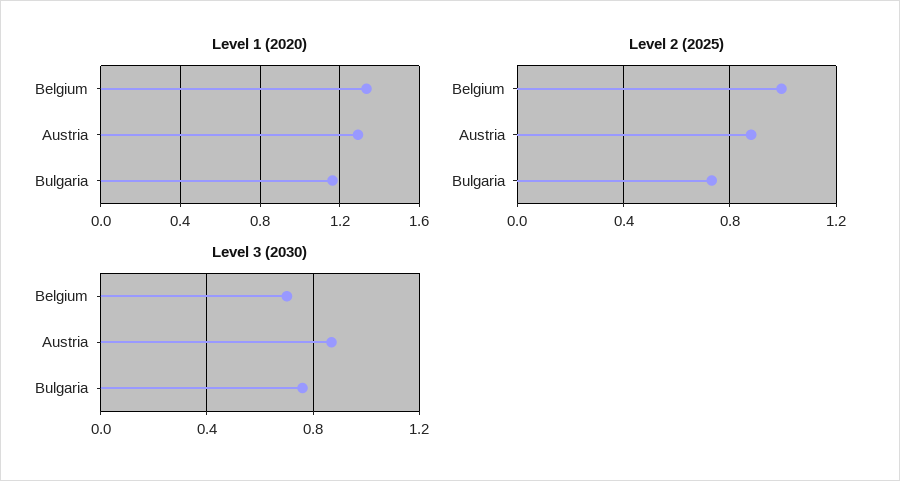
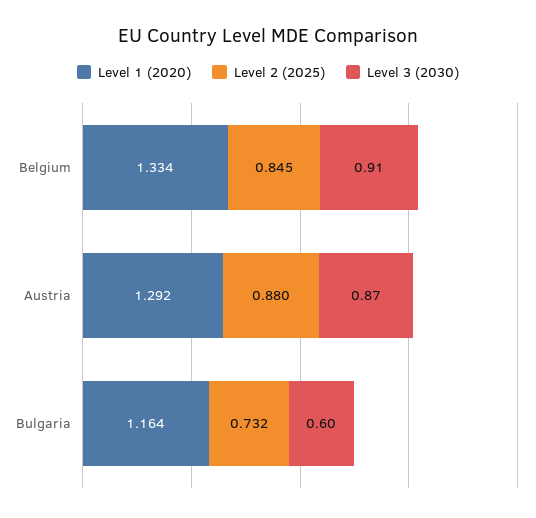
Level 2 (2025), Belgium: 1 -> 0.845
Level 3 (2030), Belgium: 0.7 -> 0.91
Level 3 (2030), Bulgaria: 0.75 -> 0.6

